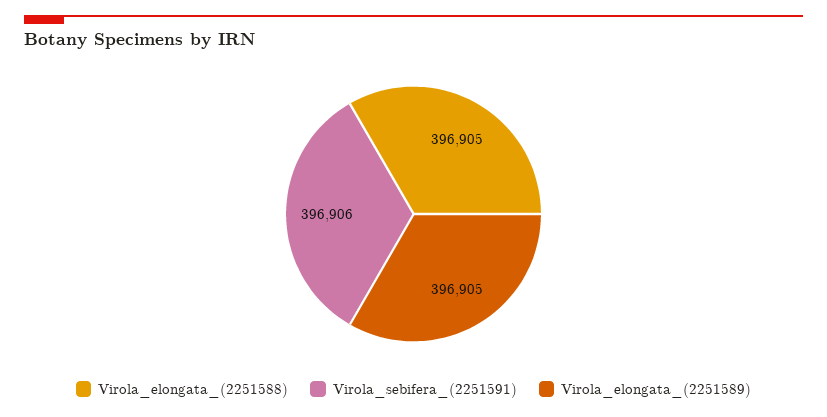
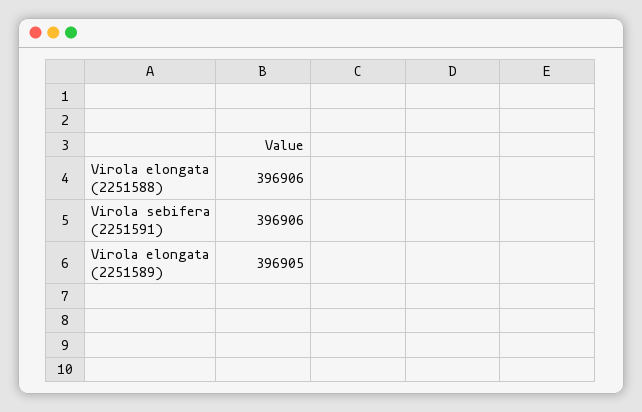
Virola_elongata_(2251588): 396905 -> 396906

